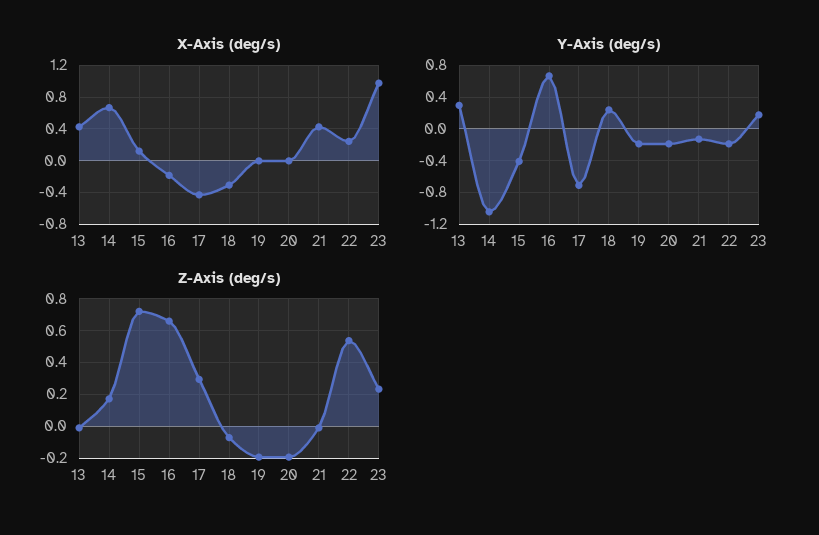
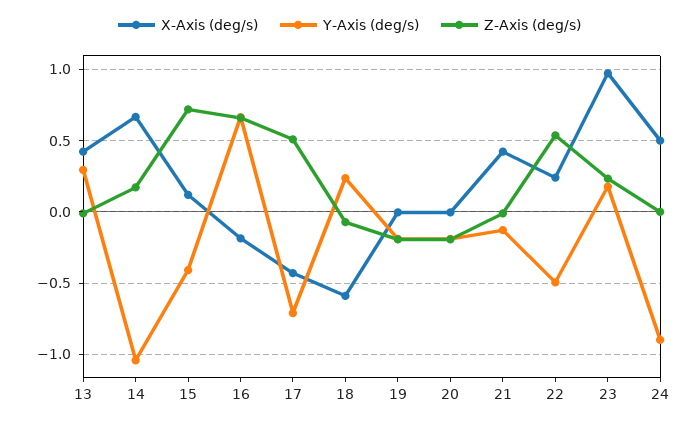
X-Axis (deg/s), 18: -0.3 -> -0.6
Y-Axis (deg/s), 22: -0.2 -> -0.5
Z-Axis (deg/s), 17: 0.3 -> 0.5
X-Axis (deg/s), 24: none -> 0.5
Y-Axis (deg/s), 24: none -> -0.9
Z-Axis (deg/s), 24: none -> 0

